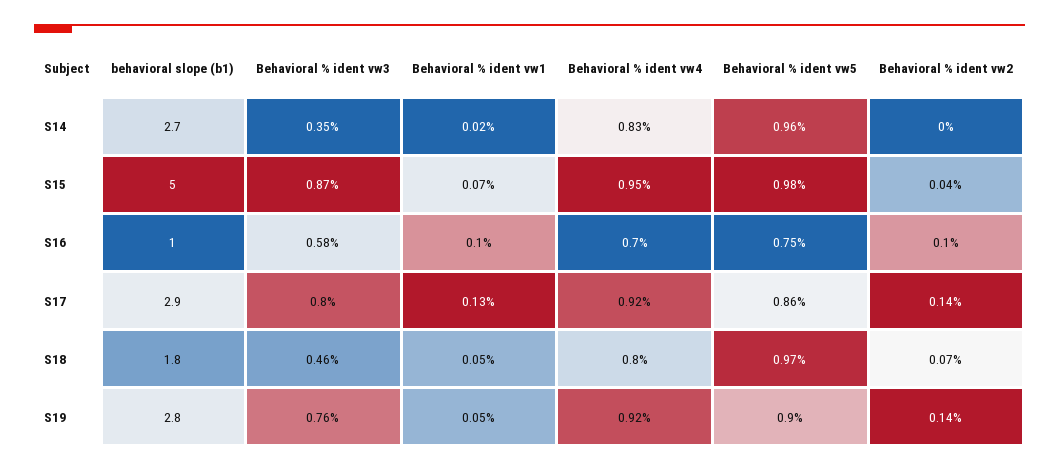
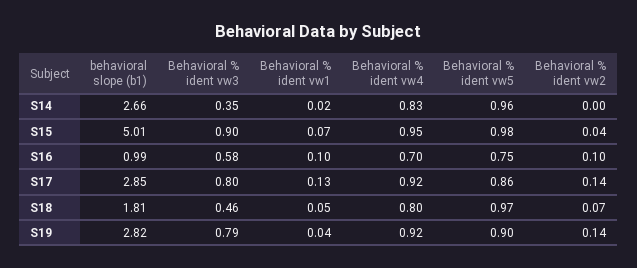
Behavioral % ident vw3, S15: 0.87 -> 0.9
Behavioral % ident vw3, S19: 0.76 -> 0.79
Behavioral % ident vw1, S19: 0.05 -> 0.04

